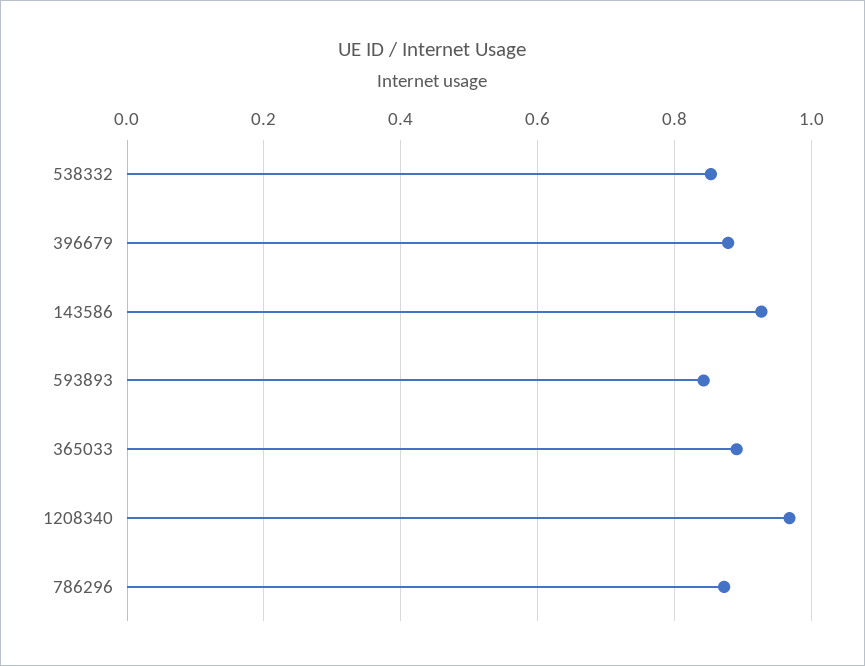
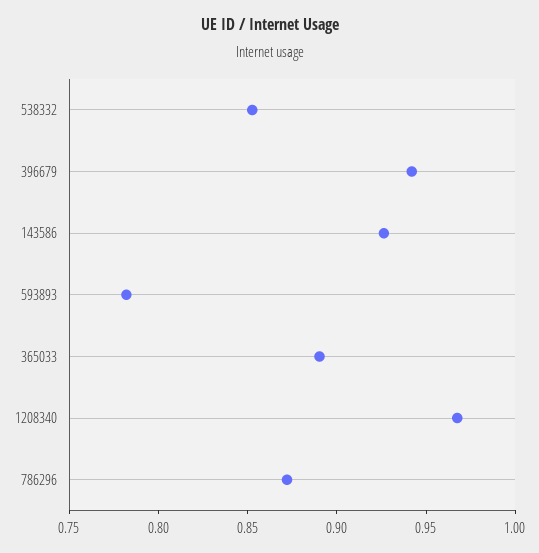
396679: 0.88 -> 0.94
593893: 0.84 -> 0.78

